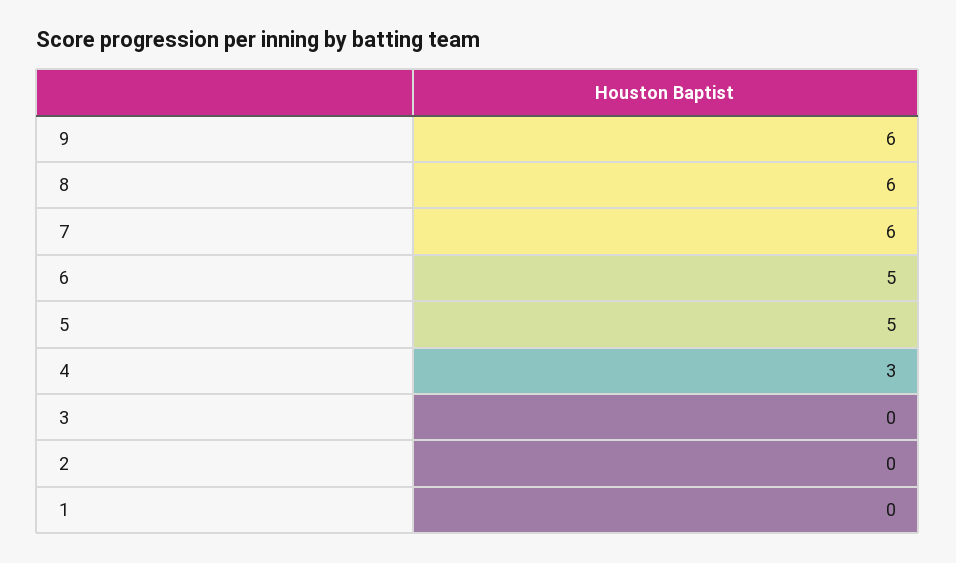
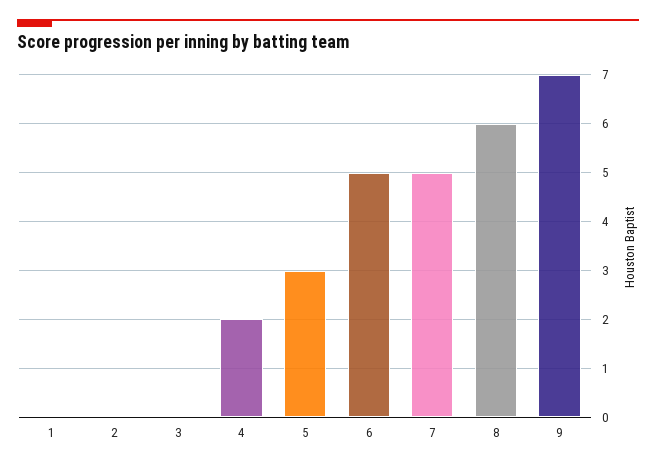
9: 6 -> 7
7: 6 -> 5
5: 5 -> 3
4: 3 -> 2

